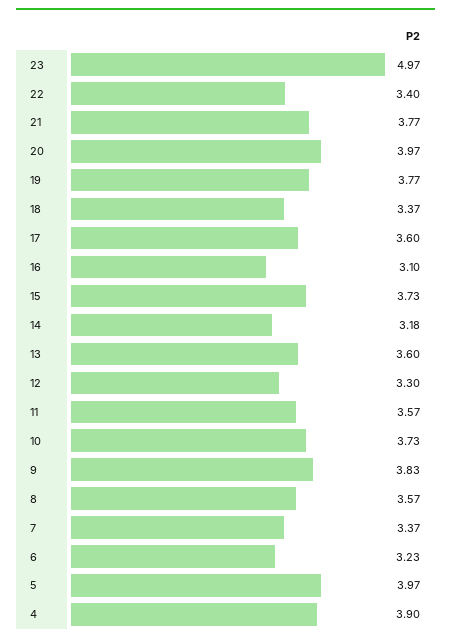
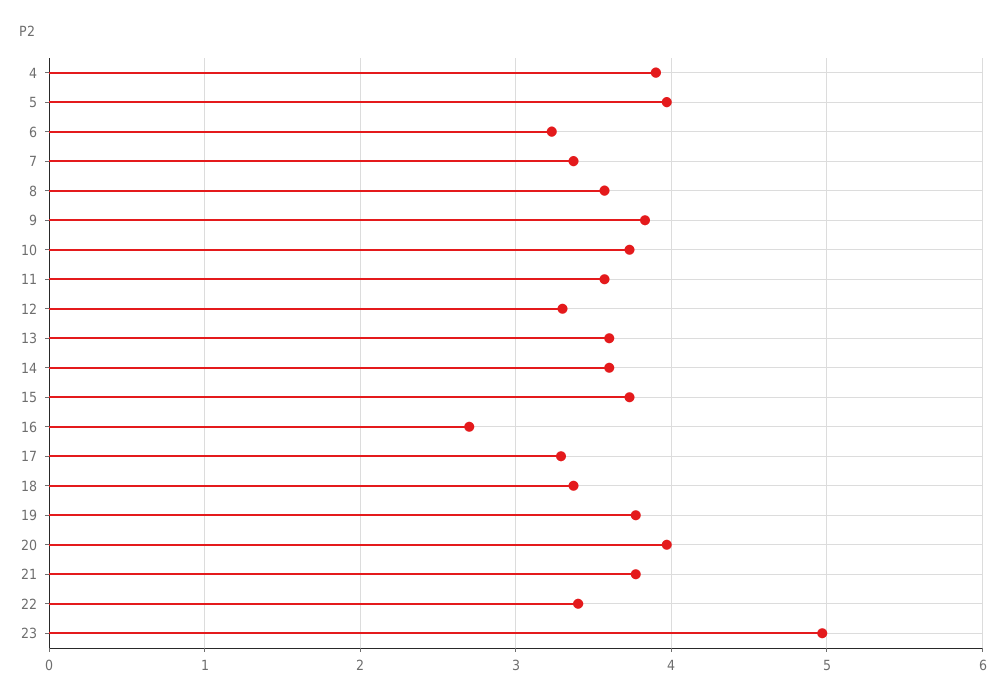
17: 3.6 -> 3.3
16: 3.1 -> 2.7
14: 3.18 -> 3.6

